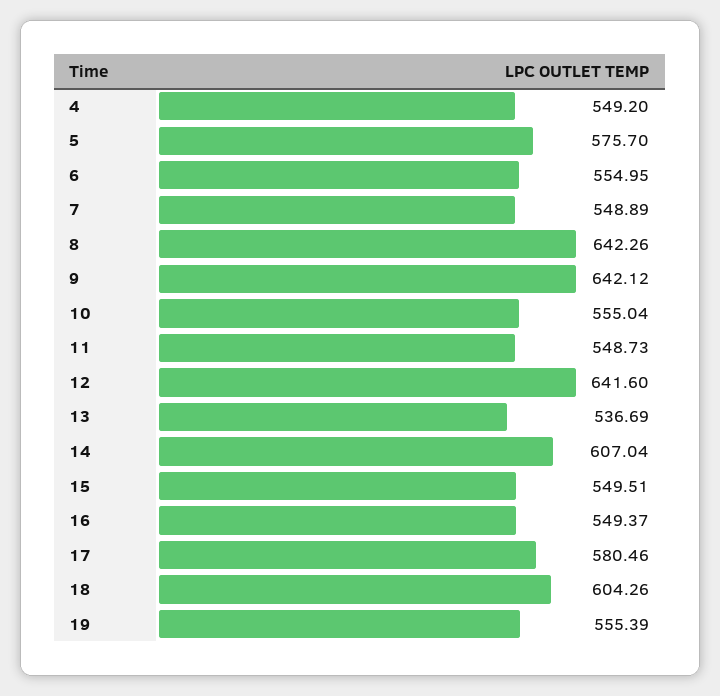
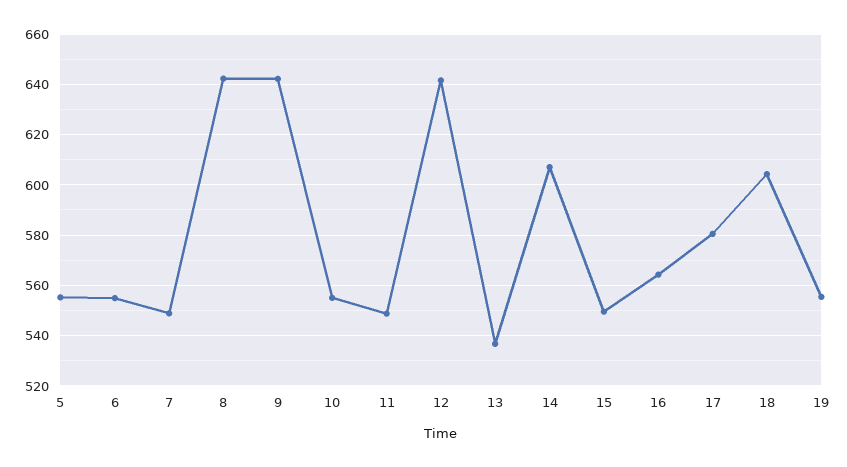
4: 549.2 -> none
5: 575.7 -> 555
16: 549.37 -> 565

